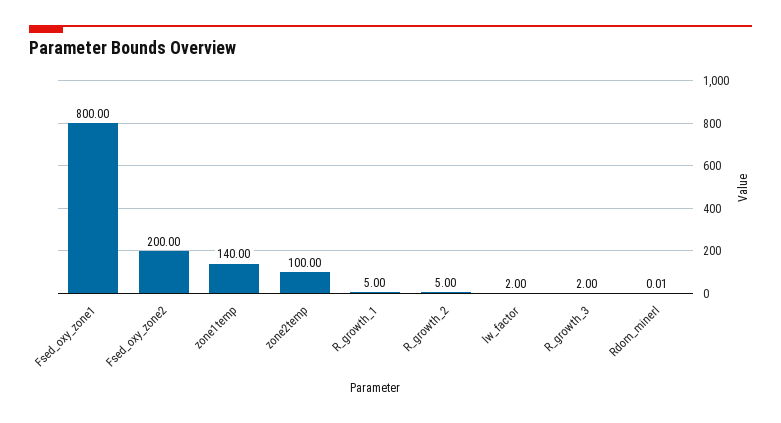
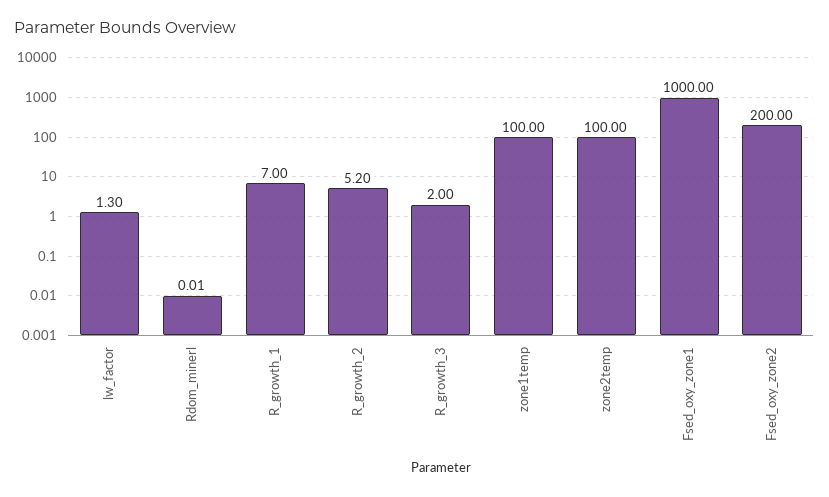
Fsed_oxy_zone1: 800 -> 1000
zone1temp: 140 -> 100
R_growth_1: 5 -> 7
R_growth_2: 5 -> 5.2
lw_factor: 2 -> 1.3

